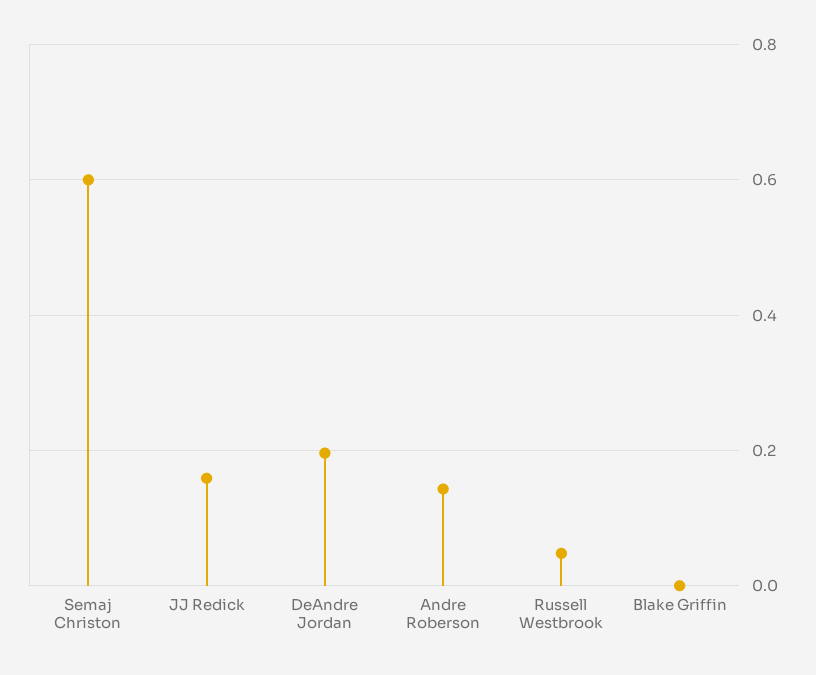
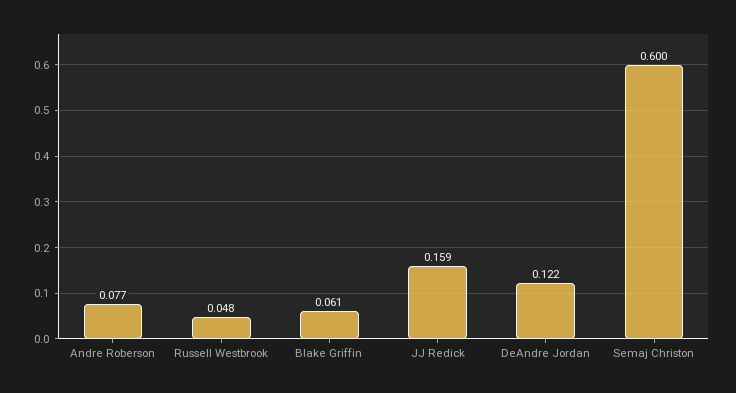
DeAndre Jordan: 0.2 -> 0.122
Andre Roberson: 0.14 -> 0.077
Blake Griffin: 0 -> 0.061

